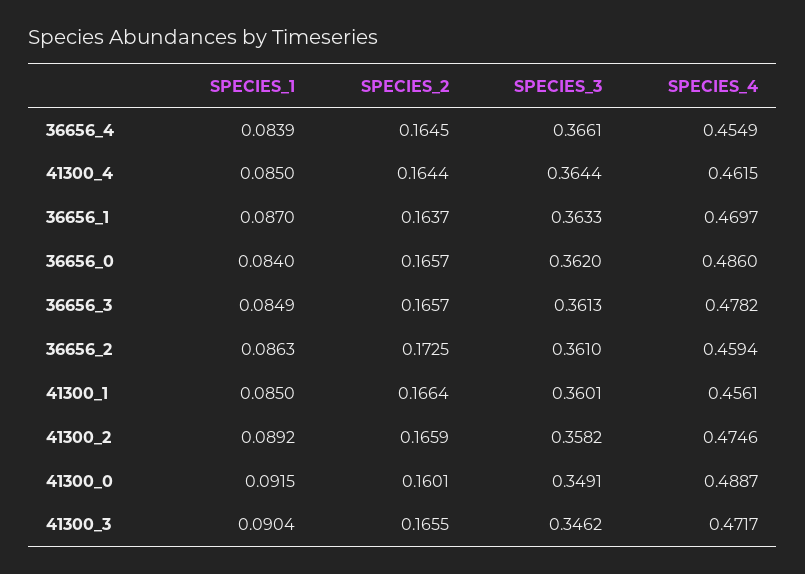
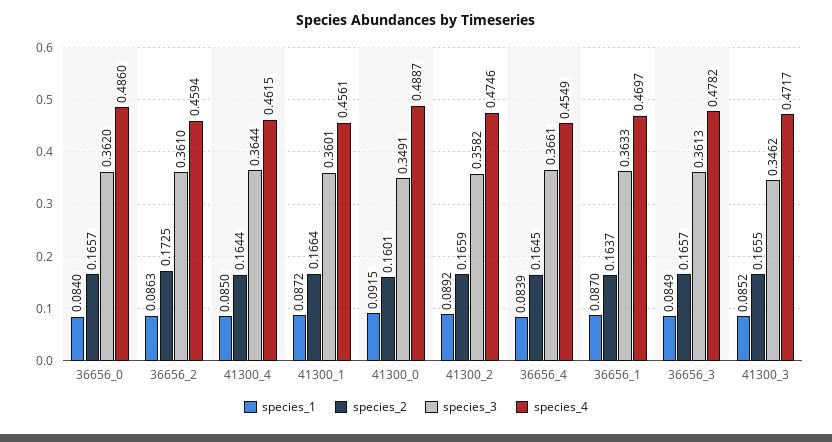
SPECIES_1, 41300_1: 0.085 -> 0.0872
SPECIES_1, 41300_3: 0.0904 -> 0.0852

